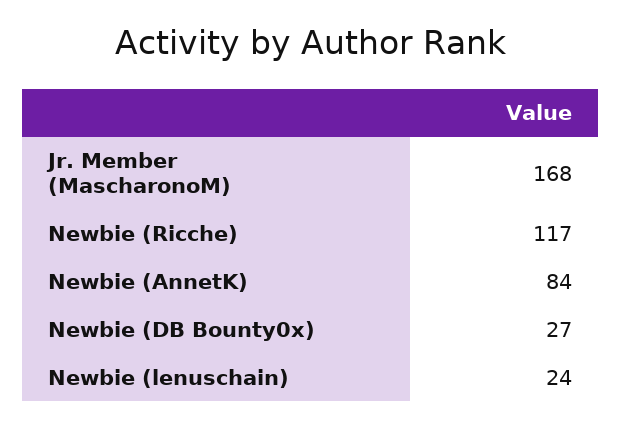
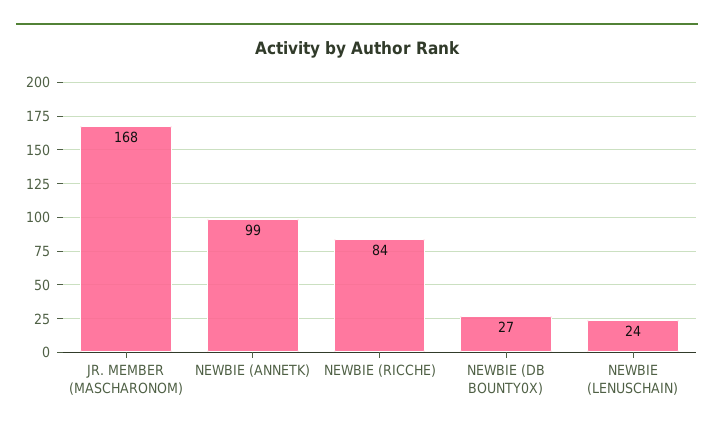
Newbie (Ricche): 117 -> 84
Newbie (AnnetK): 84 -> 99

